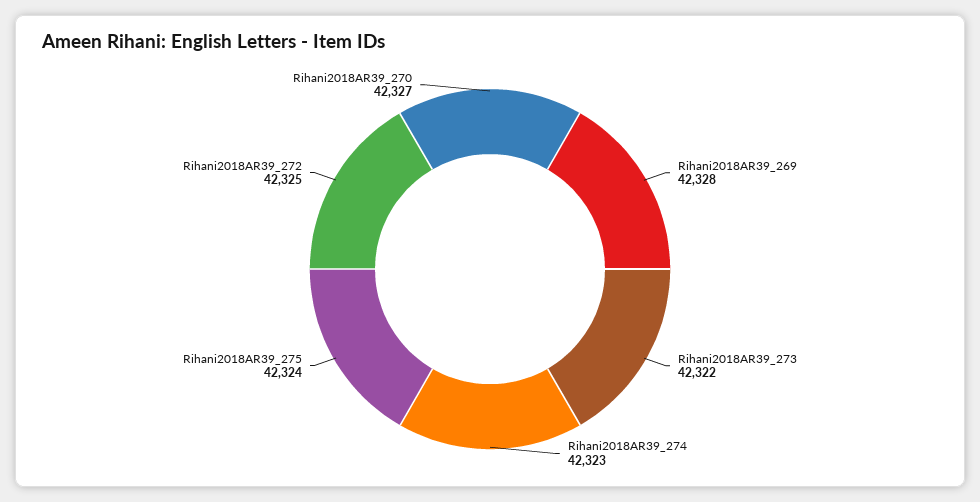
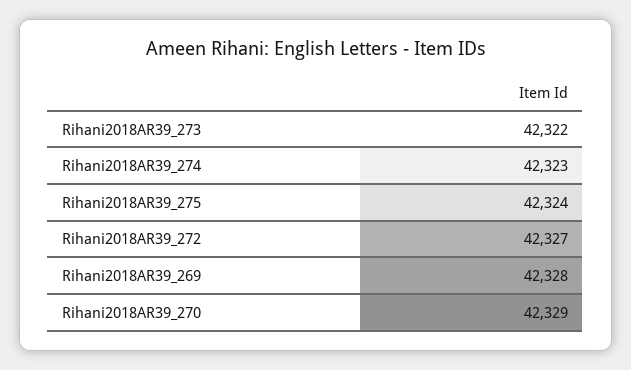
Rihani2018AR39_272: 42325 -> 42327
Rihani2018AR39_270: 42327 -> 42329

